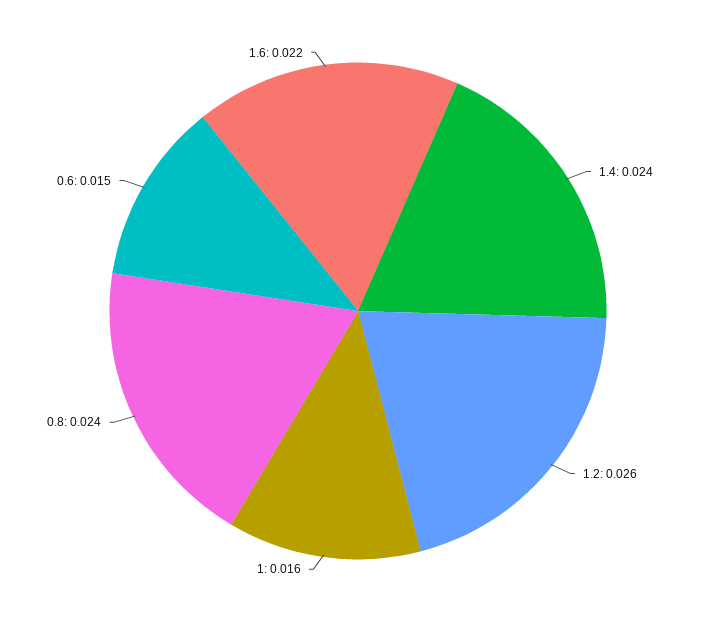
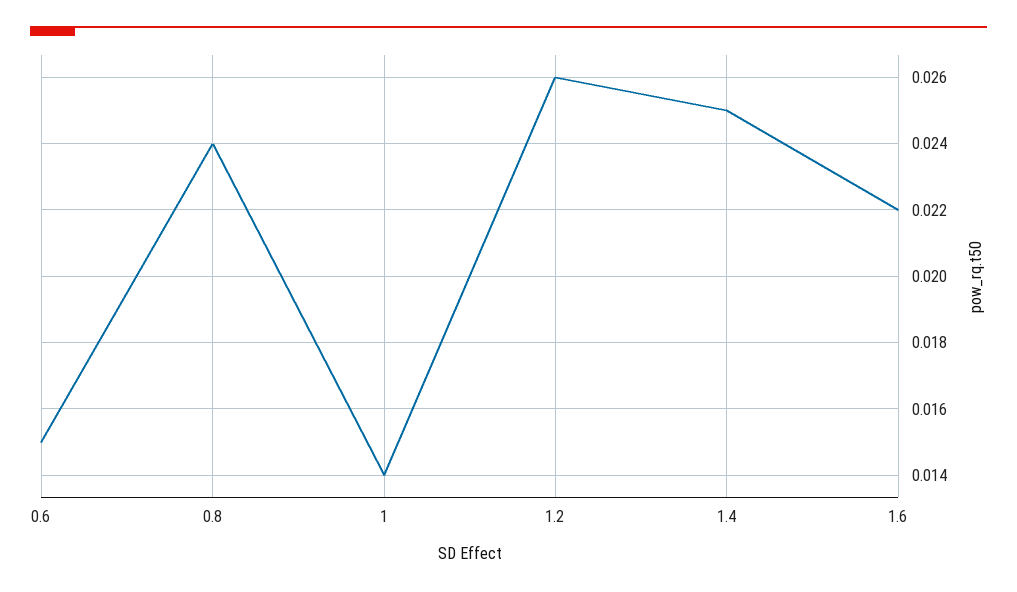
1.4: 0.024 -> 0.025
1: 0.016 -> 0.014

